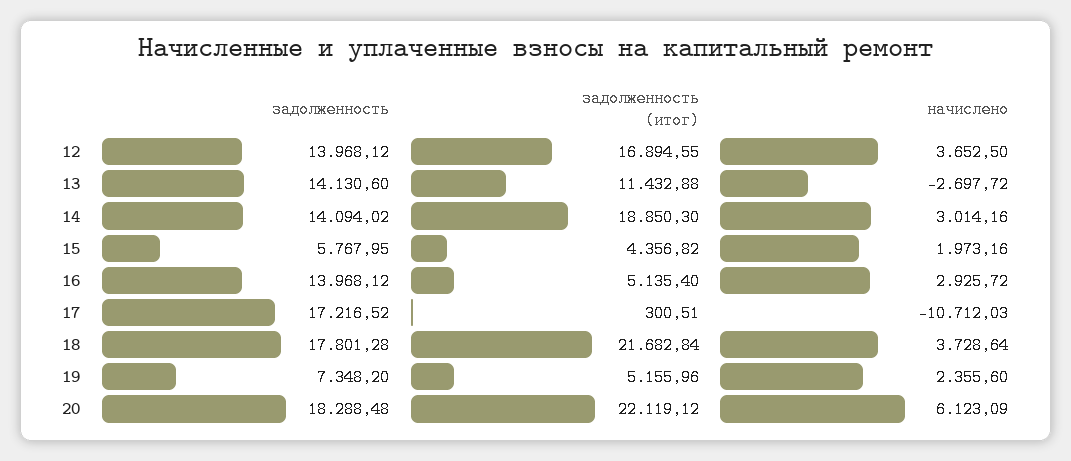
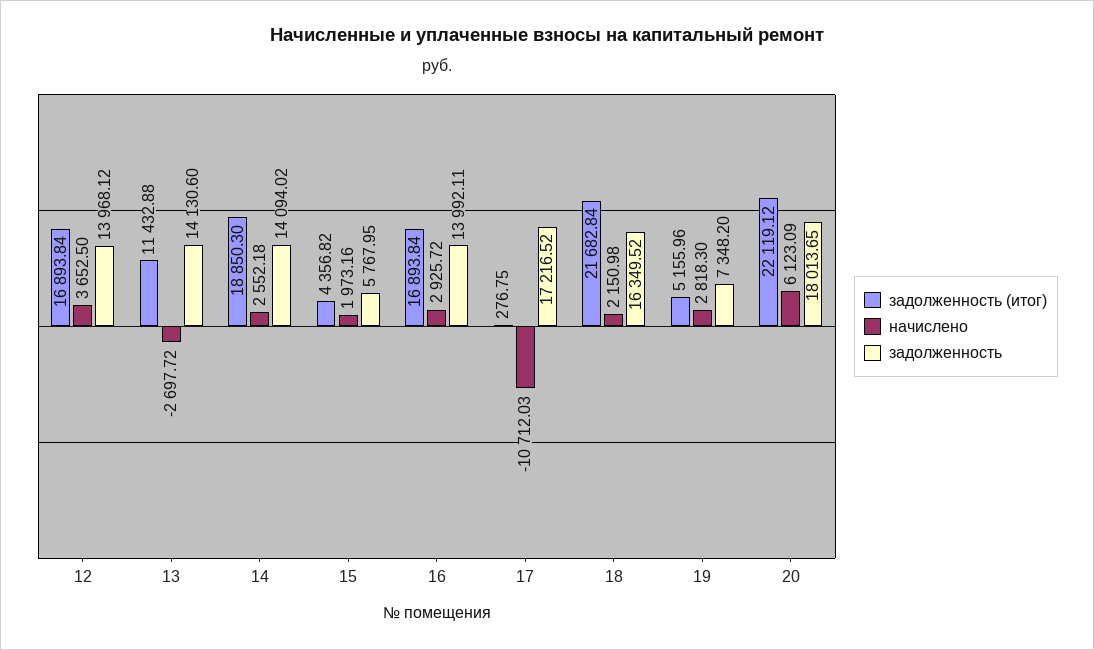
задолженность (итог), 12: 16894.55 -> 16893.84
начислено, 14: 3014.16 -> 2552.18
задолженность, 16: 13968.12 -> 13992.11
задолженность (итог), 16: 5135.4 -> 16893.84
задолженность (итог), 17: 300.51 -> 276.75
задолженность, 18: 17801.28 -> 16349.52
начислено, 18: 3728.64 -> 2150.98
начислено, 19: 2355.6 -> 2818.3
задолженность, 20: 18288.48 -> 18013.65

